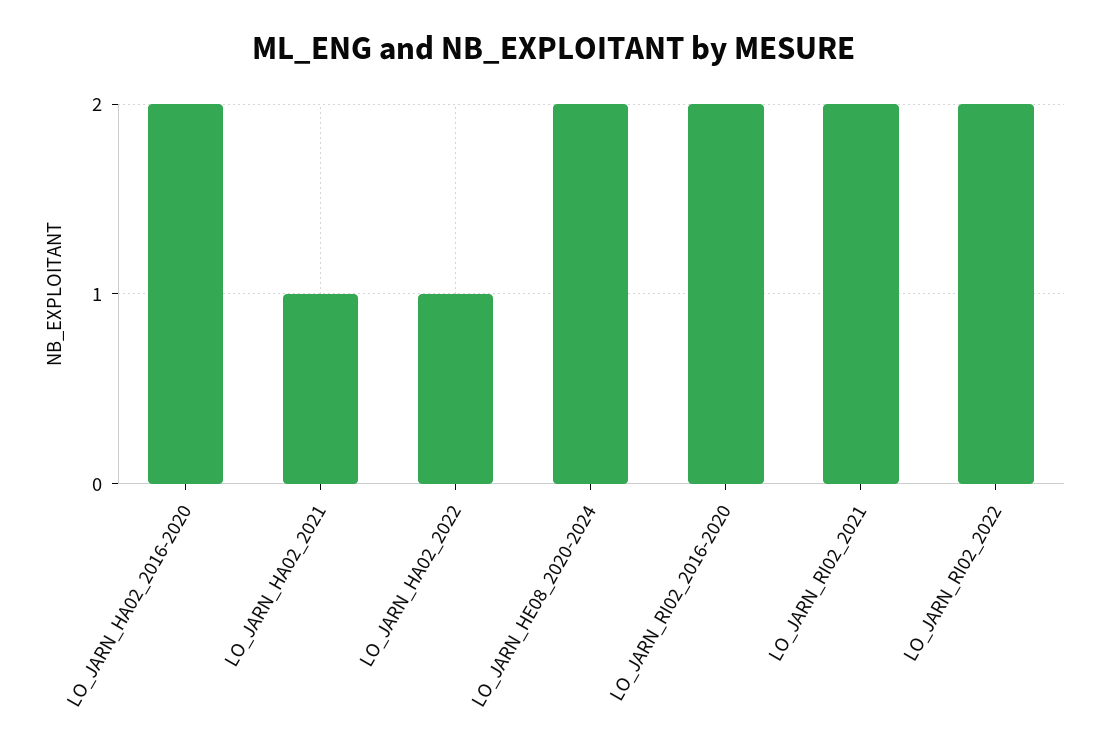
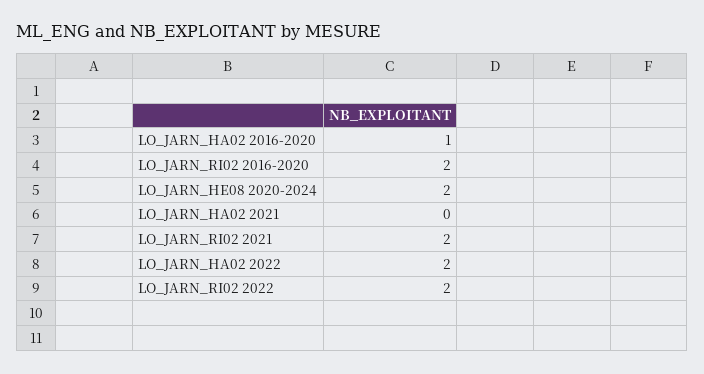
LO_JARN_HA02_2016-2020: 2 -> 1
LO_JARN_HA02_2021: 1 -> 0
LO_JARN_HA02_2022: 1 -> 2

